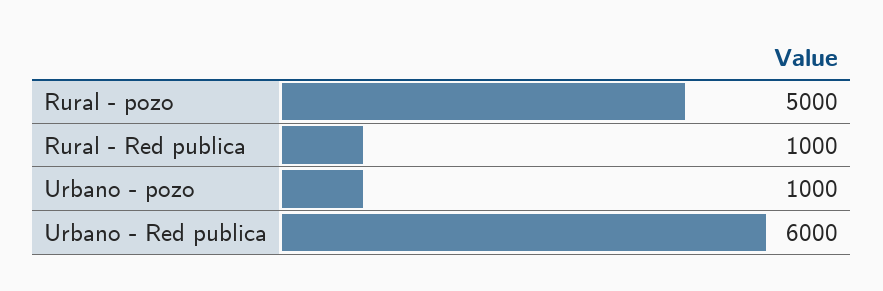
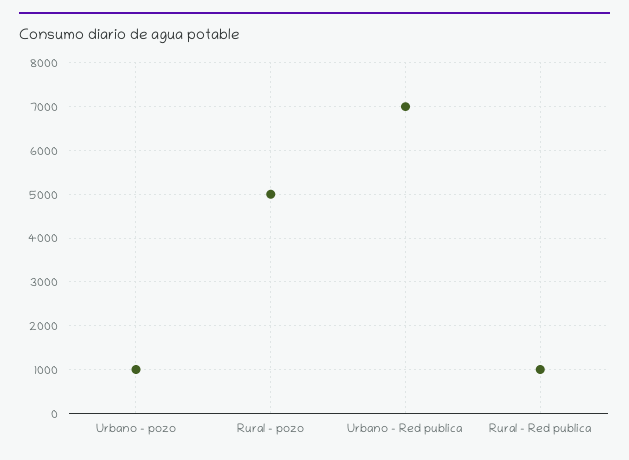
Urbano - Red publica: 6000 -> 7000

